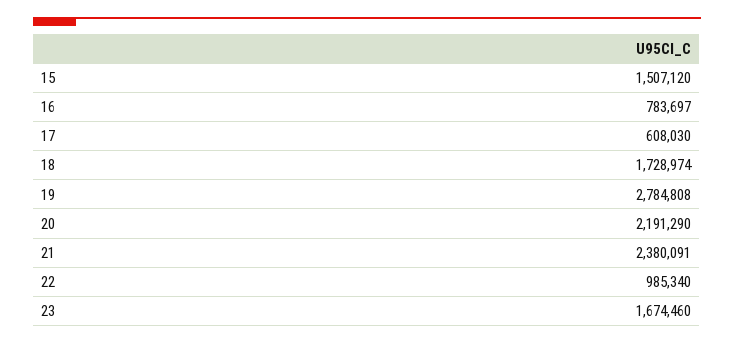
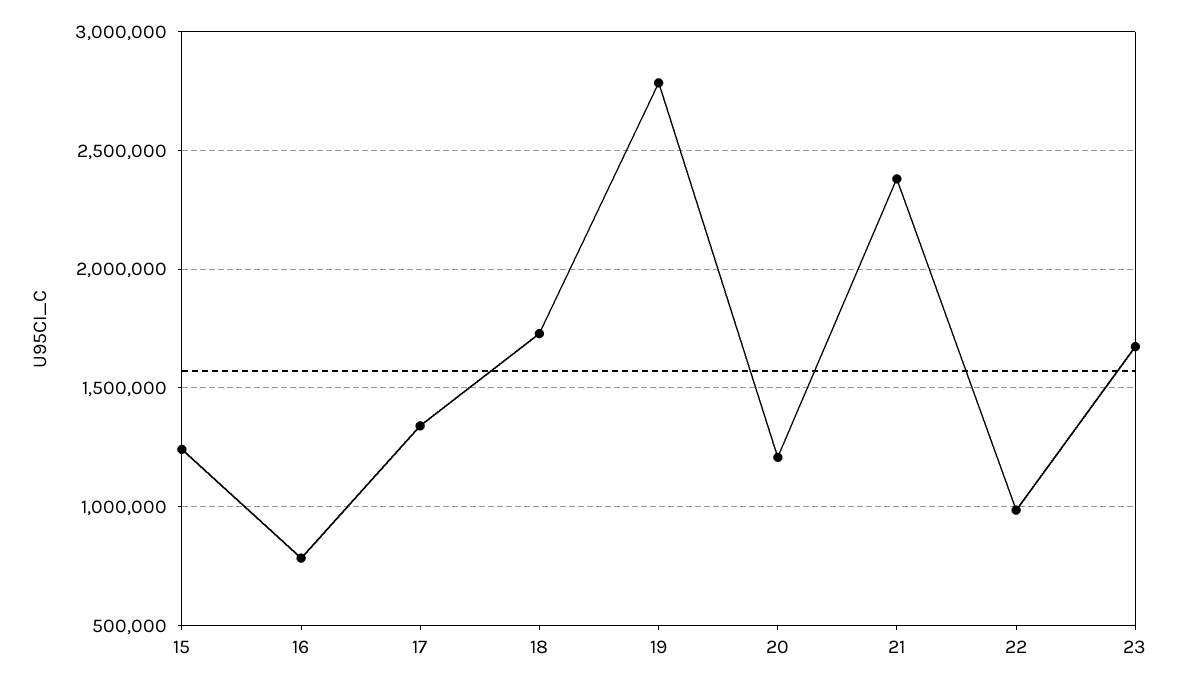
15: 1507120 -> 1250000
17: 608030 -> 1350000
20: 2191290 -> 1200000

